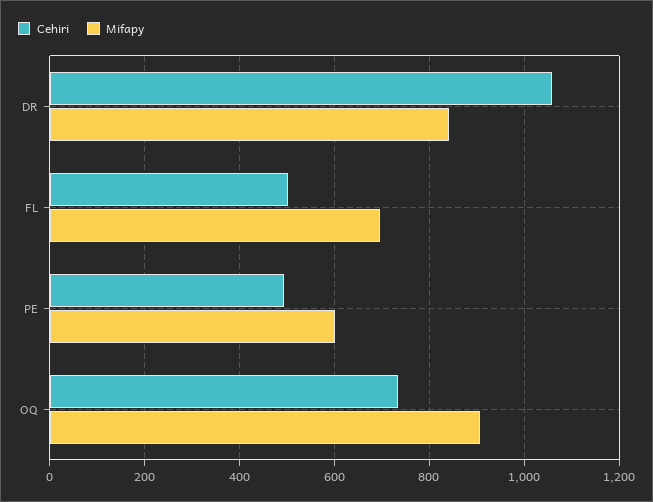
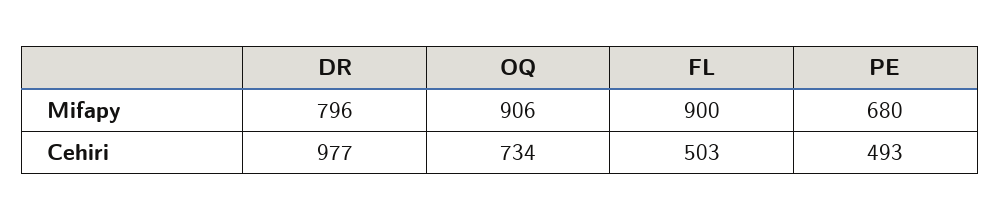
Cehiri, DR: 1060 -> 977
Mifapy, DR: 840 -> 796
Mifapy, FL: 700 -> 900
Mifapy, PE: 600 -> 680

